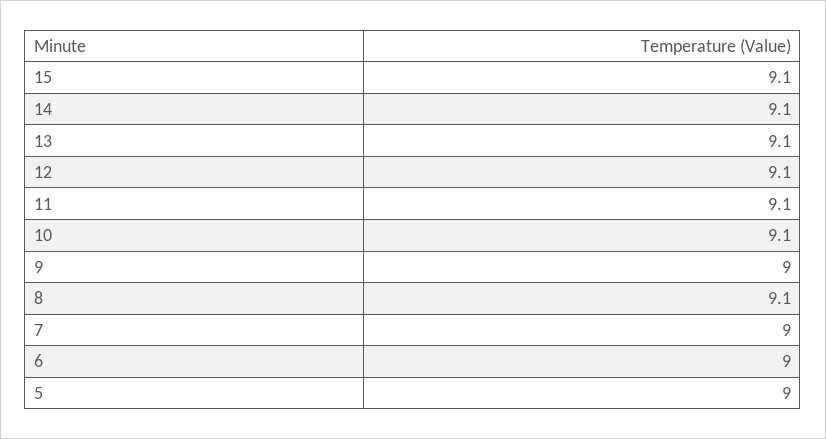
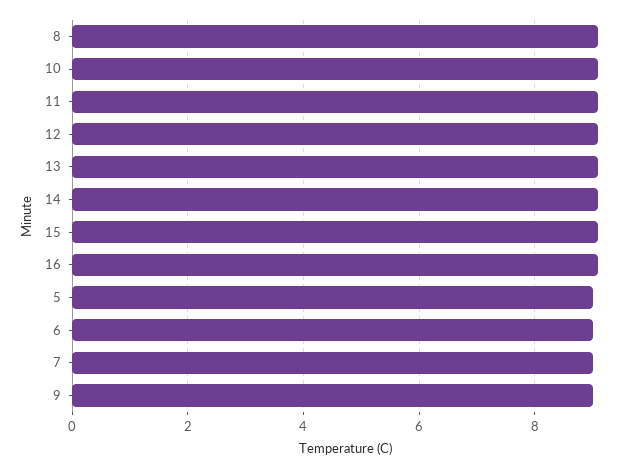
16: none -> 9

